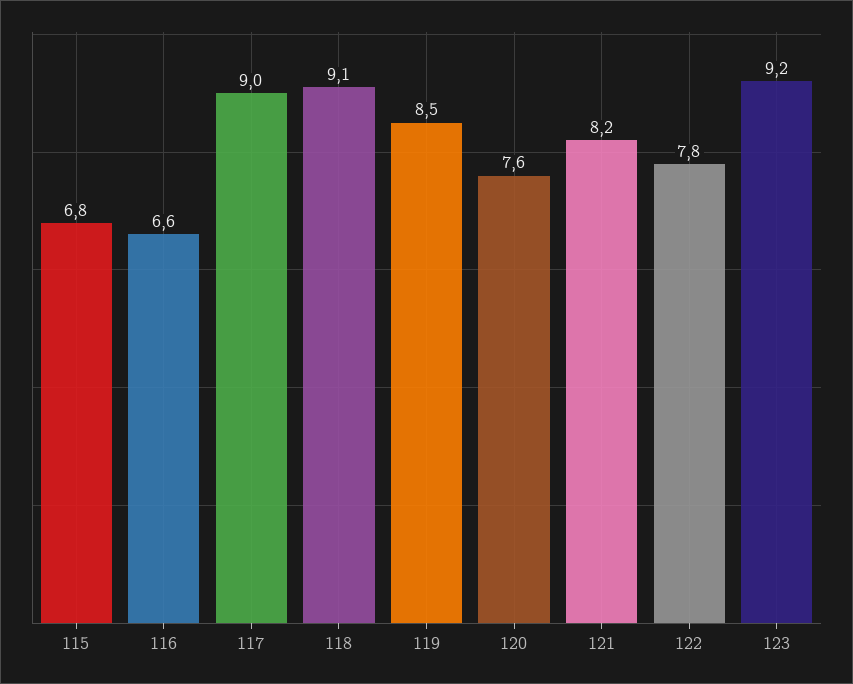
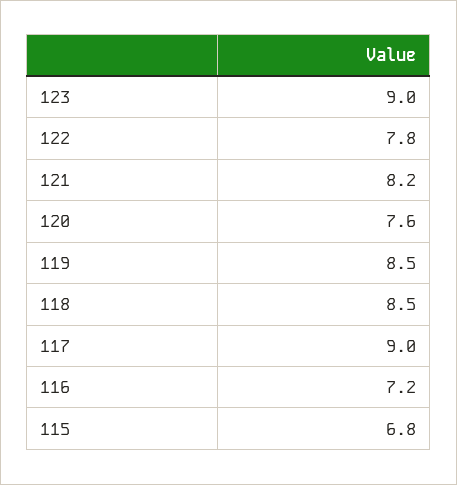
116: 6.6 -> 7.2
118: 9.1 -> 8.5
123: 9.2 -> 9

